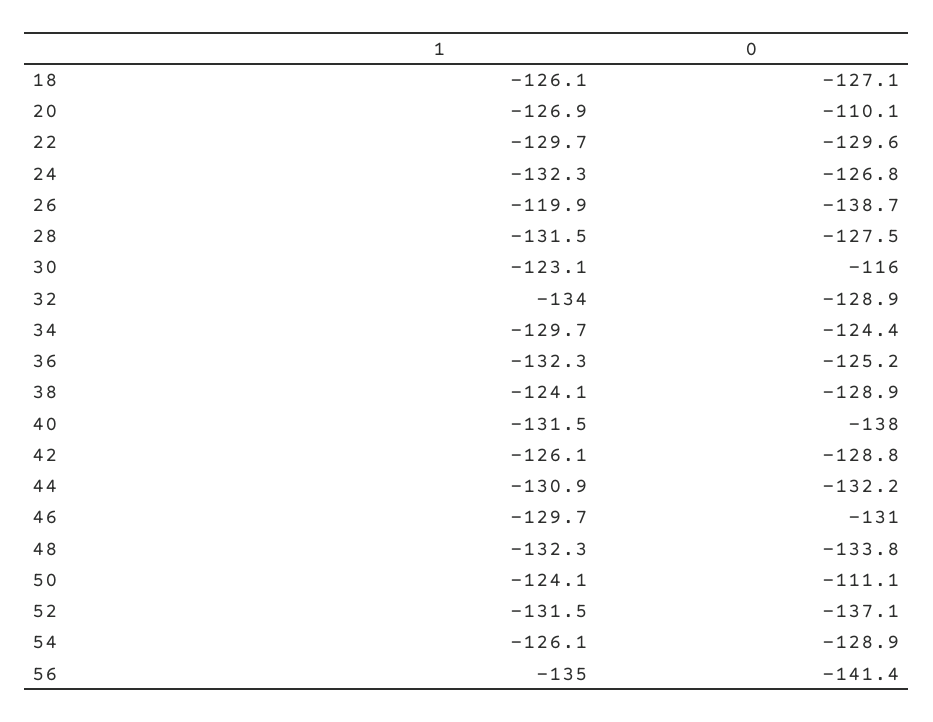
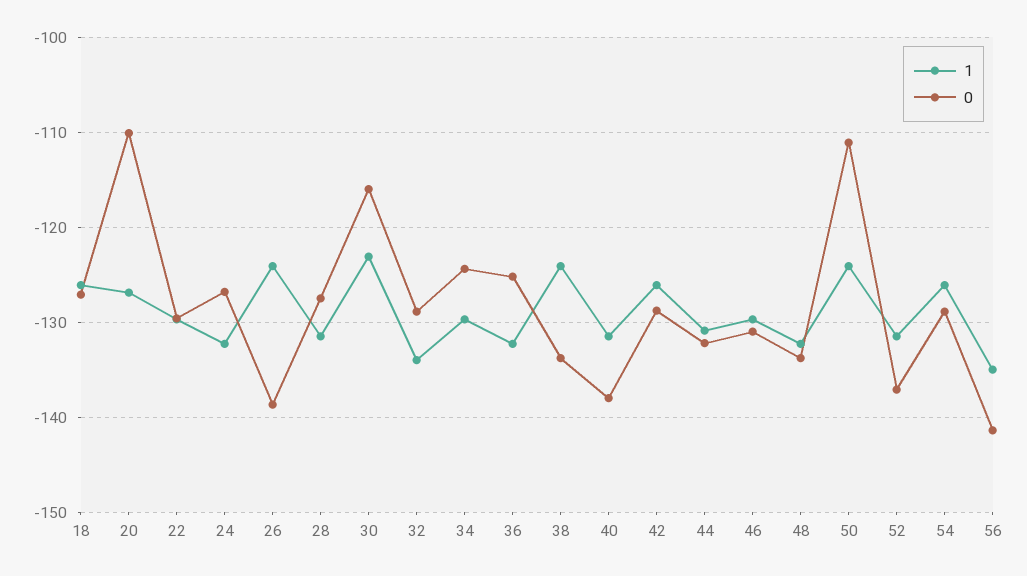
1, 26: -119.9 -> -124
0, 38: -128.9 -> -134

